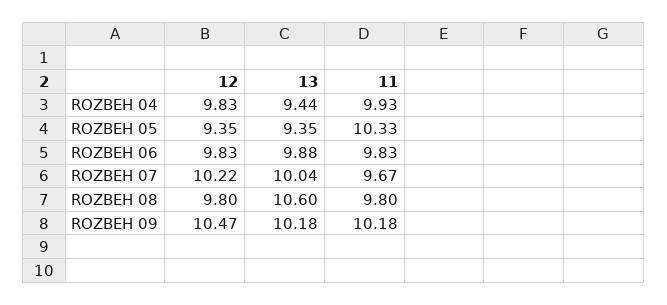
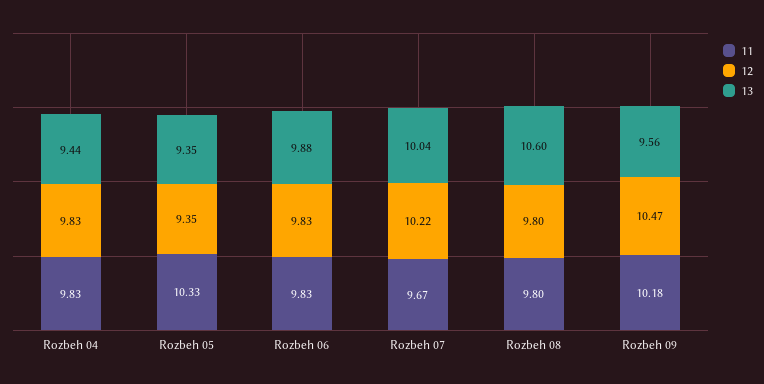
11, ROZBEH 04: 9.93 -> 9.83
13, ROZBEH 09: 10.18 -> 9.56

